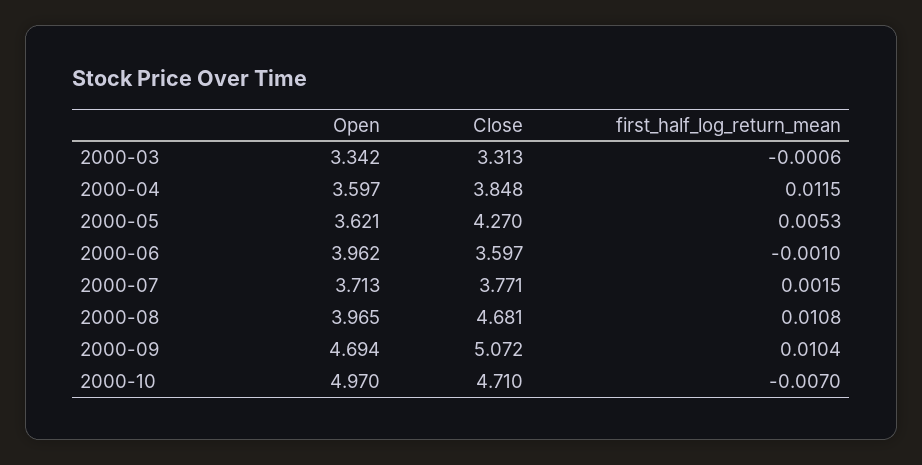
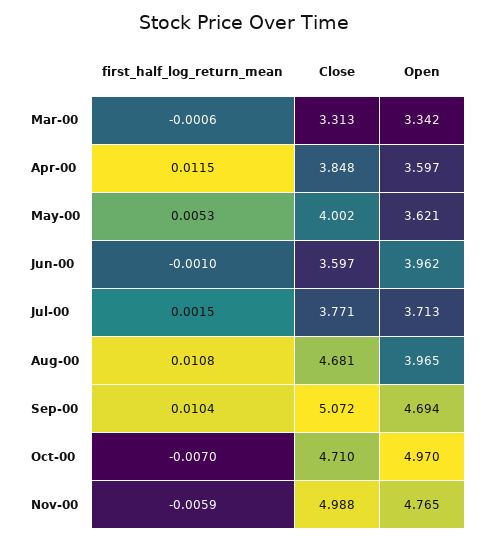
Close, 2000-05: 4.27 -> 4.002
first_half_log_return_mean, Nov-00: none -> -0.0059
Close, Nov-00: none -> 4.988
Open, Nov-00: none -> 4.765

